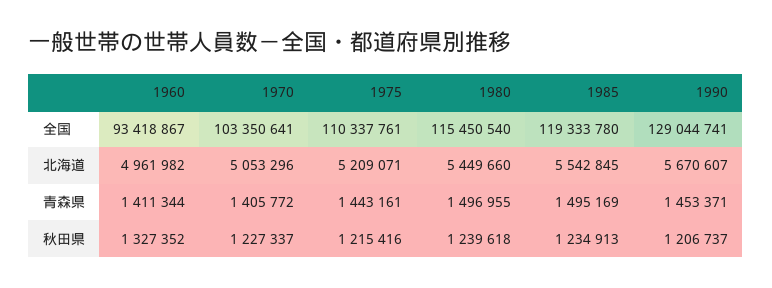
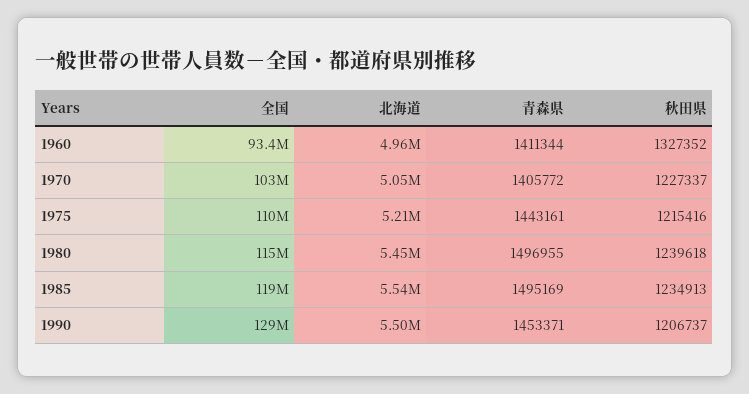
1990, 北海道: 5670607 -> 5500000

